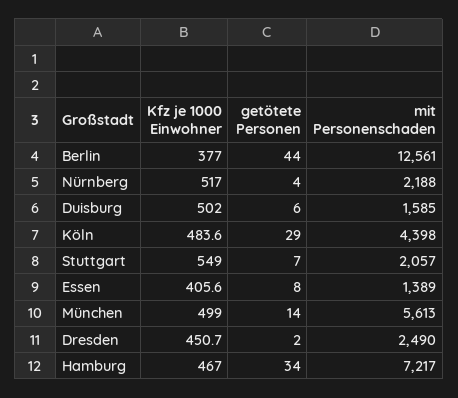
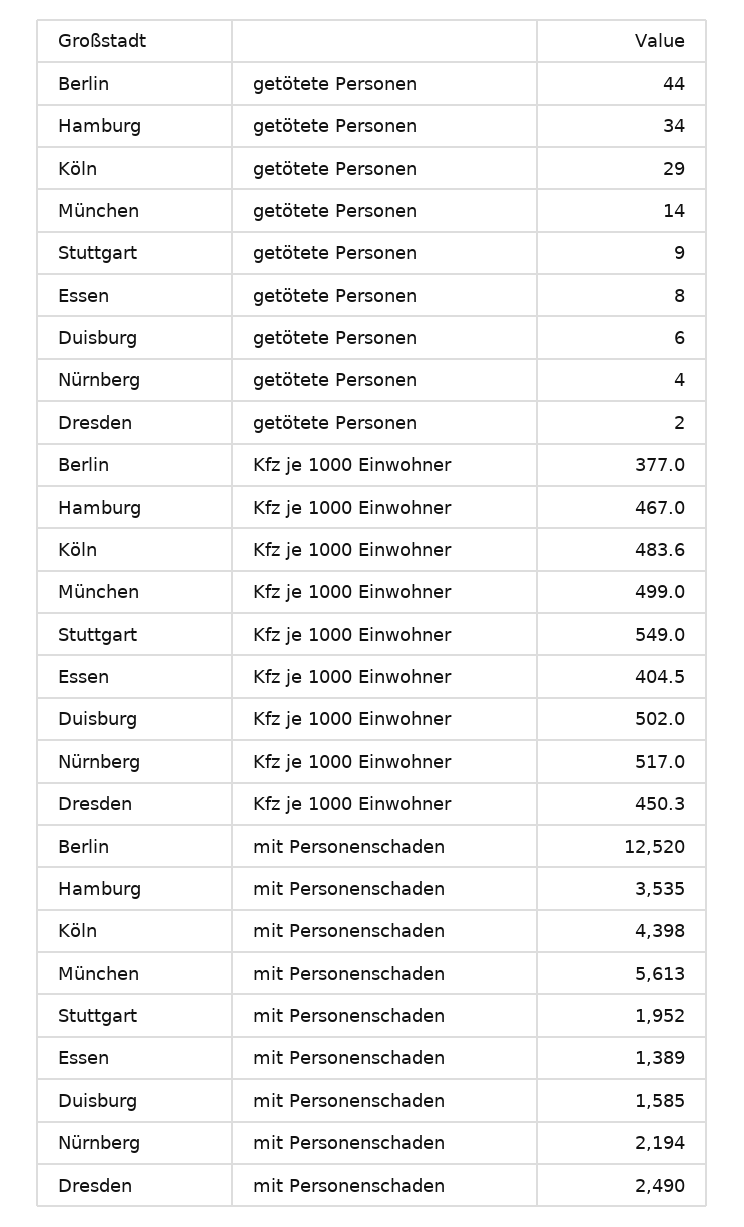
mit Personenschaden, Berlin: 12561 -> 12520
mit Personenschaden, Nürnberg: 2188 -> 2194
getötete Personen, Stuttgart: 7 -> 9
mit Personenschaden, Stuttgart: 2057 -> 1952
Kfz je 1000 Einwohner, Essen: 405.6 -> 404.5
Kfz je 1000 Einwohner, Dresden: 450.7 -> 450.3
mit Personenschaden, Hamburg: 7217 -> 3535

